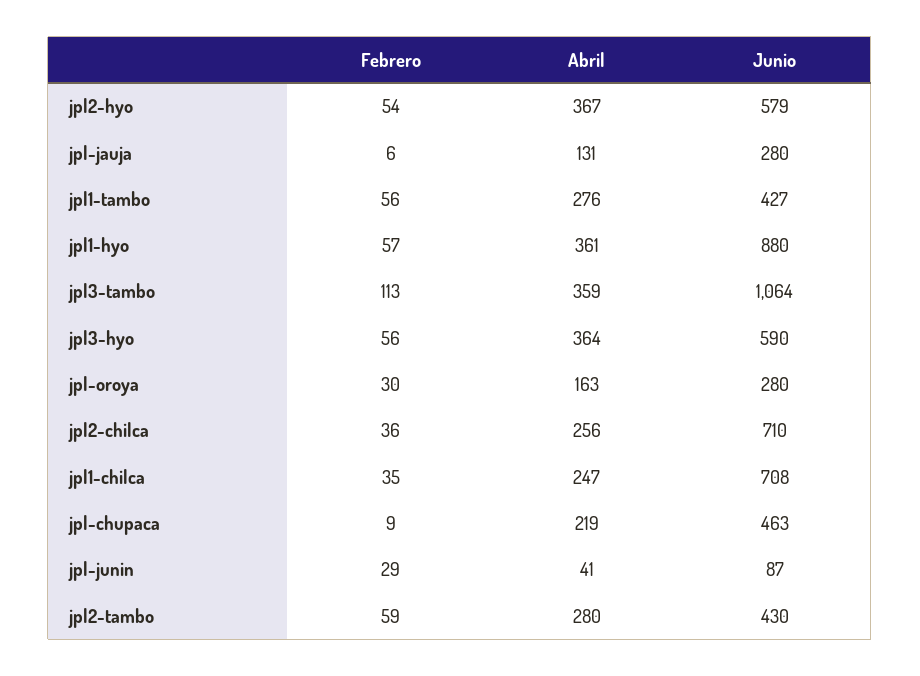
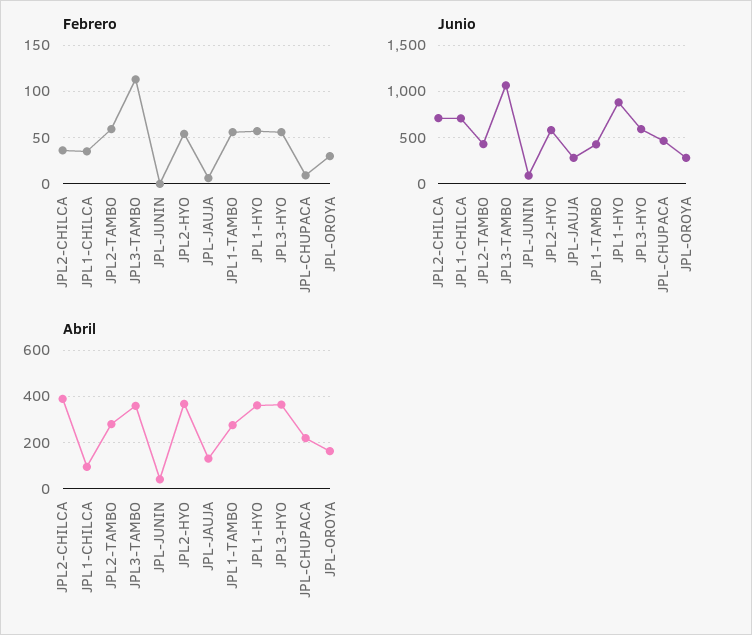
Abril, jpl2-chilca: 256 -> 400
Abril, jpl1-chilca: 247 -> 100
Febrero, jpl-junin: 29 -> 0

